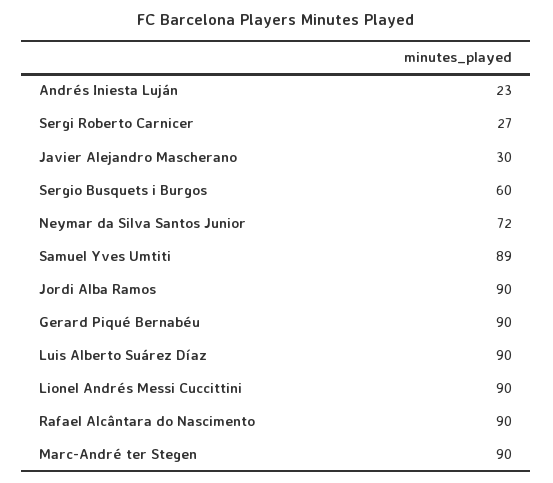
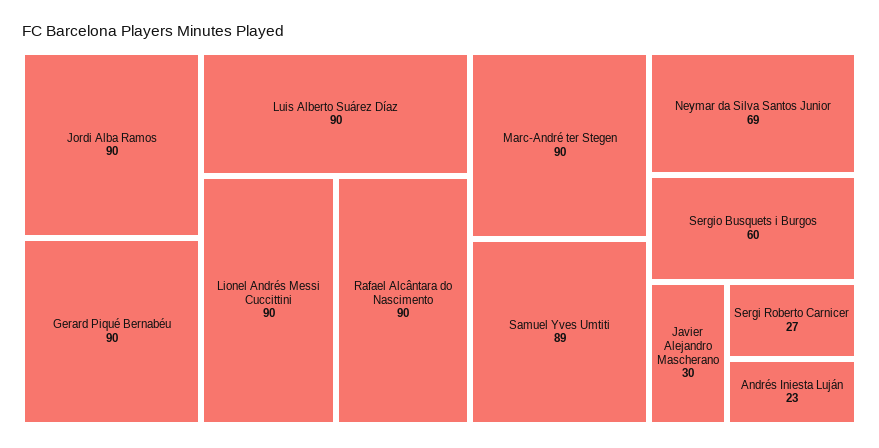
Neymar da Silva Santos Junior: 72 -> 69

